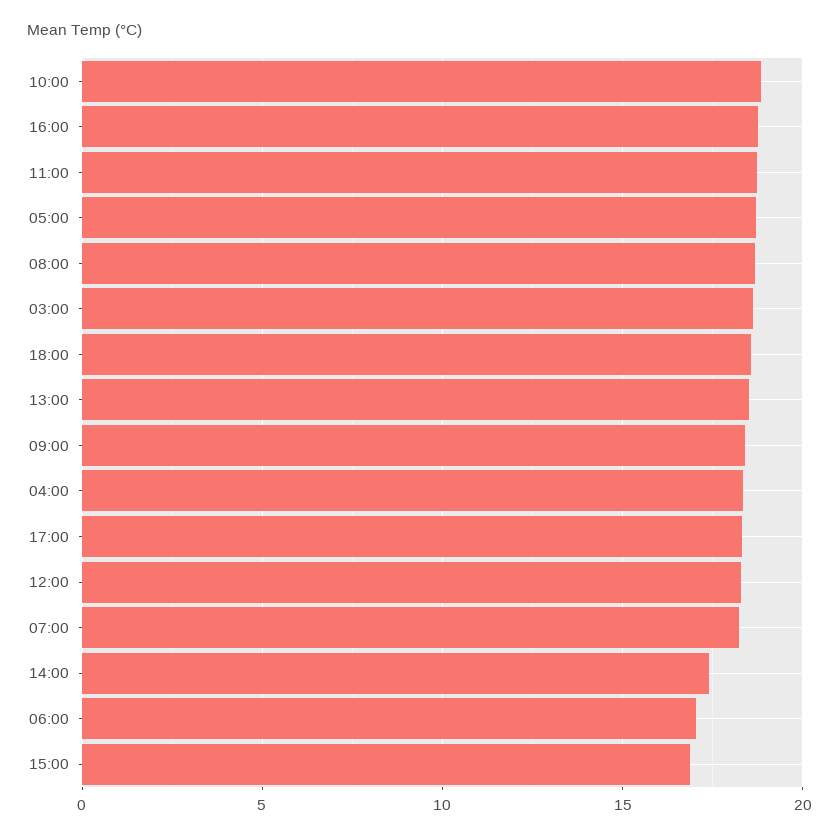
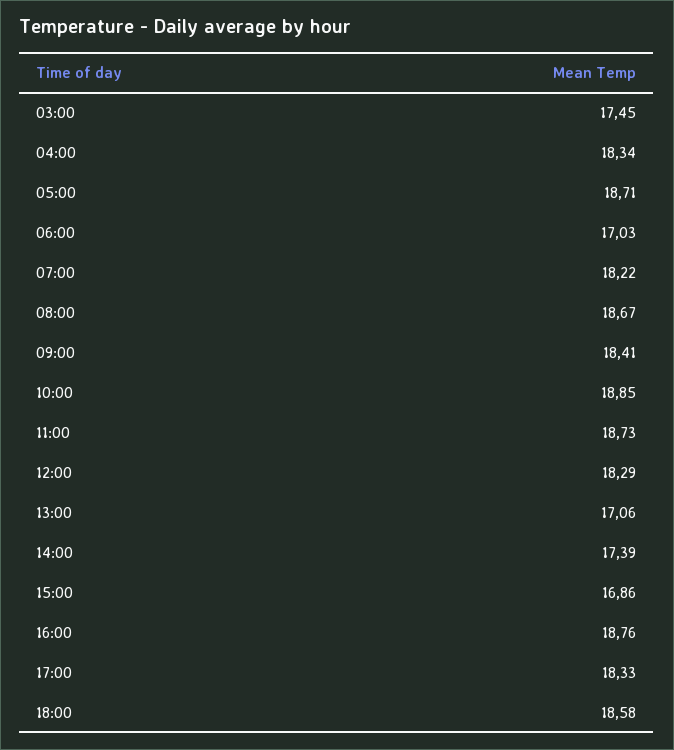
03:00: 18.5 -> 17.45
13:00: 18.5 -> 17.06

